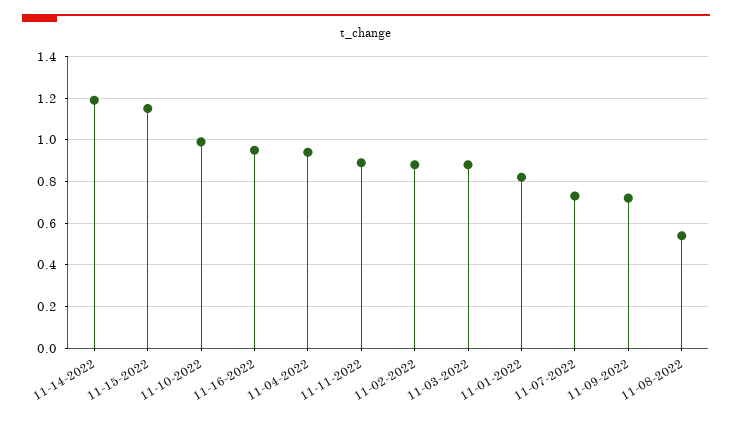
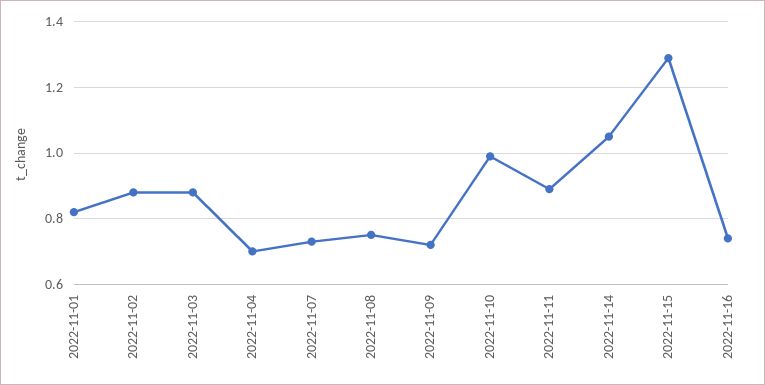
11-14-2022: 1.2 -> 1.05
11-15-2022: 1.15 -> 1.3
11-16-2022: 0.95 -> 0.75
11-04-2022: 0.95 -> 0.7
11-08-2022: 0.55 -> 0.75

